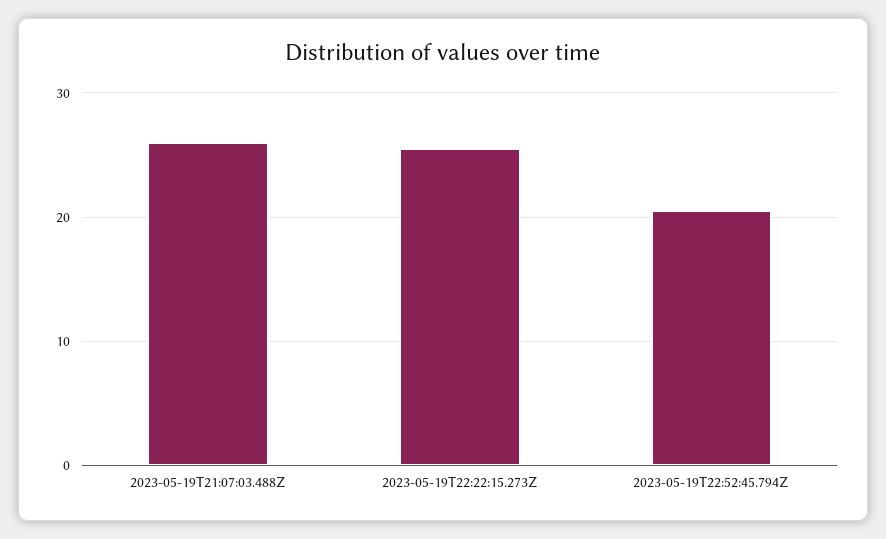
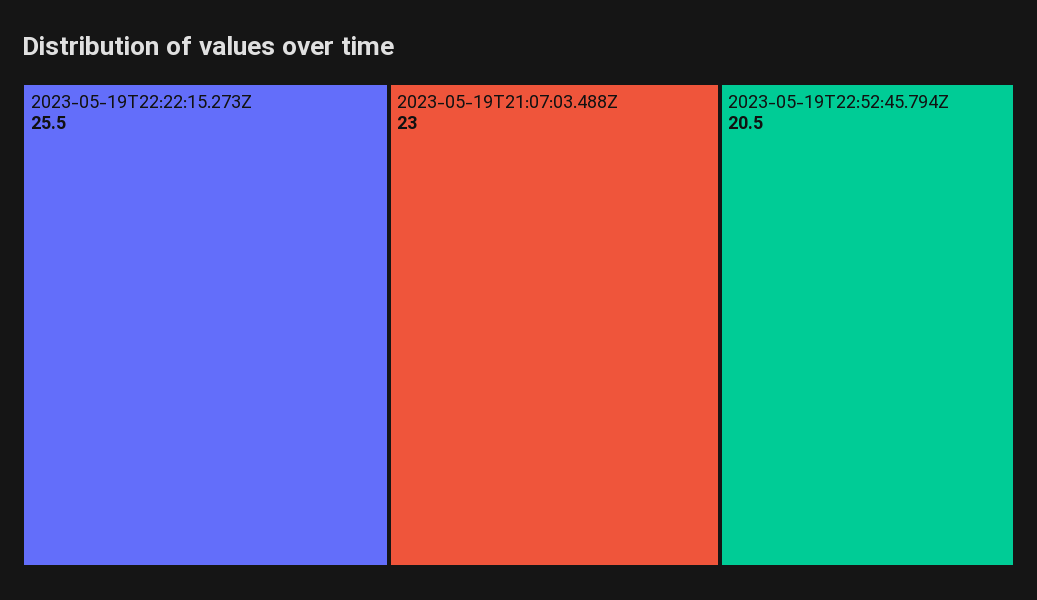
2023-05-19T21:07:03.488Z: 26 -> 23

